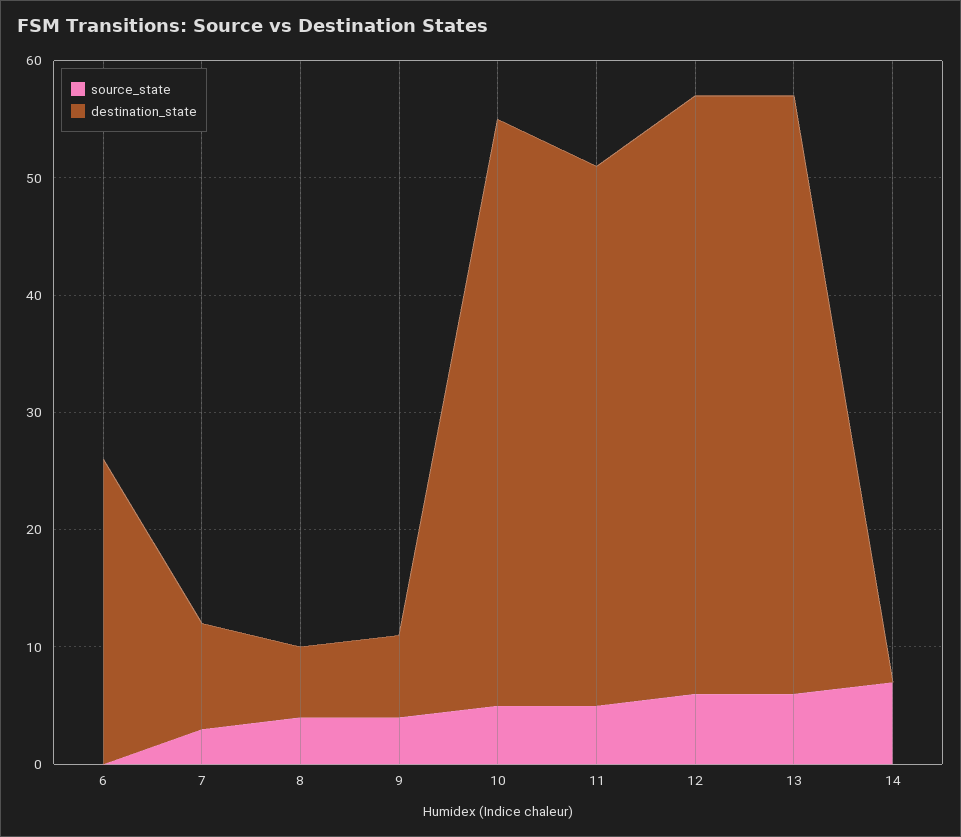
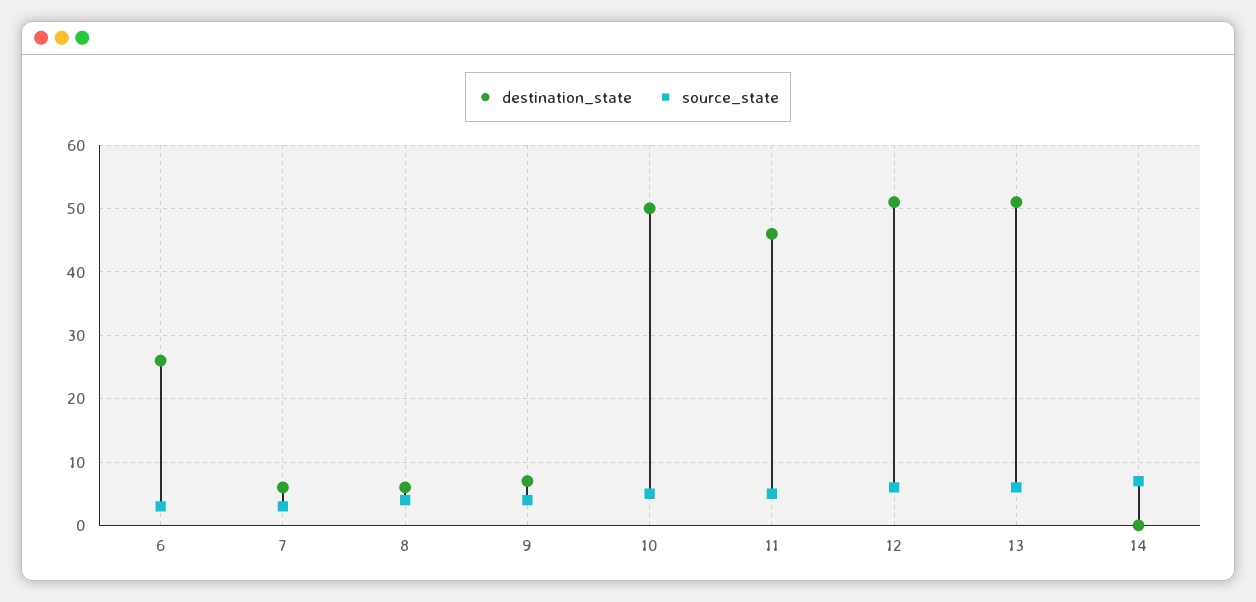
source_state, 6: 0 -> 3
destination_state, 7: 9 -> 6

